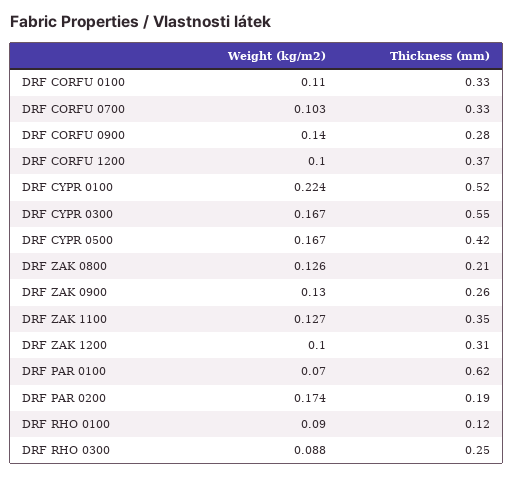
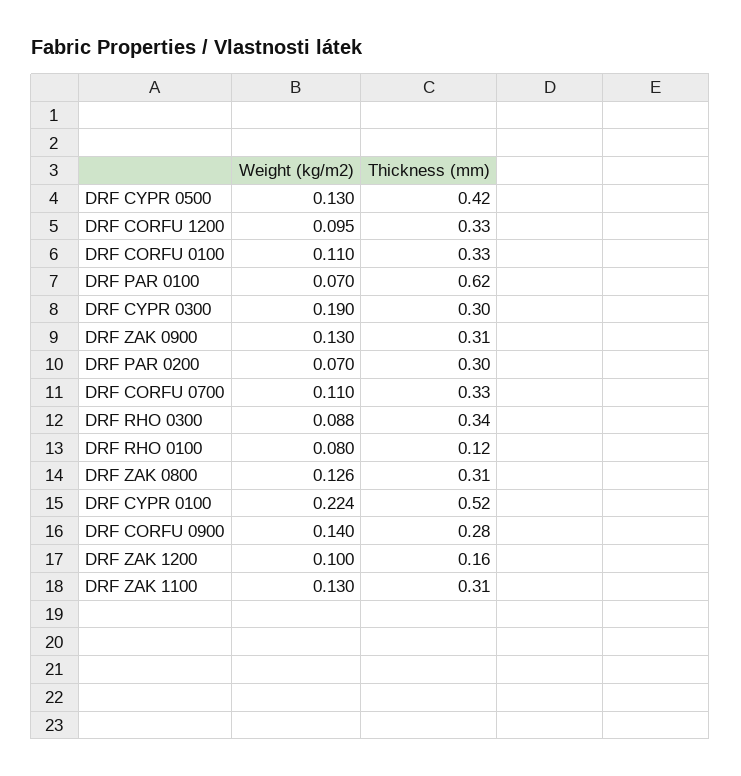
Weight (kg/m2), DRF CORFU 0700: 0.103 -> 0.11
Weight (kg/m2), DRF CORFU 1200: 0.1 -> 0.095
Thickness (mm), DRF CORFU 1200: 0.37 -> 0.33
Weight (kg/m2), DRF CYPR 0300: 0.167 -> 0.19
Thickness (mm), DRF CYPR 0300: 0.55 -> 0.3
Weight (kg/m2), DRF CYPR 0500: 0.167 -> 0.13
Thickness (mm), DRF ZAK 0800: 0.21 -> 0.31
Thickness (mm), DRF ZAK 0900: 0.26 -> 0.31
Weight (kg/m2), DRF ZAK 1100: 0.127 -> 0.13
Thickness (mm), DRF ZAK 1100: 0.35 -> 0.31
Thickness (mm), DRF ZAK 1200: 0.31 -> 0.16
Weight (kg/m2), DRF PAR 0200: 0.174 -> 0.07
Thickness (mm), DRF PAR 0200: 0.19 -> 0.3
Weight (kg/m2), DRF RHO 0100: 0.09 -> 0.08
Thickness (mm), DRF RHO 0300: 0.25 -> 0.34

